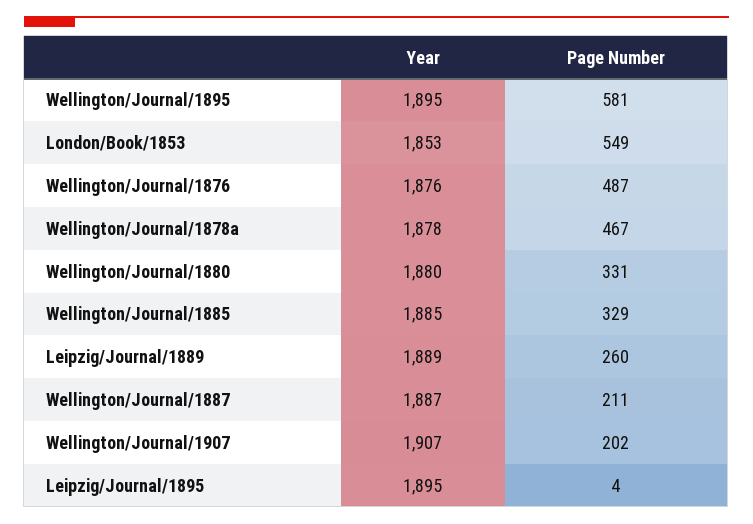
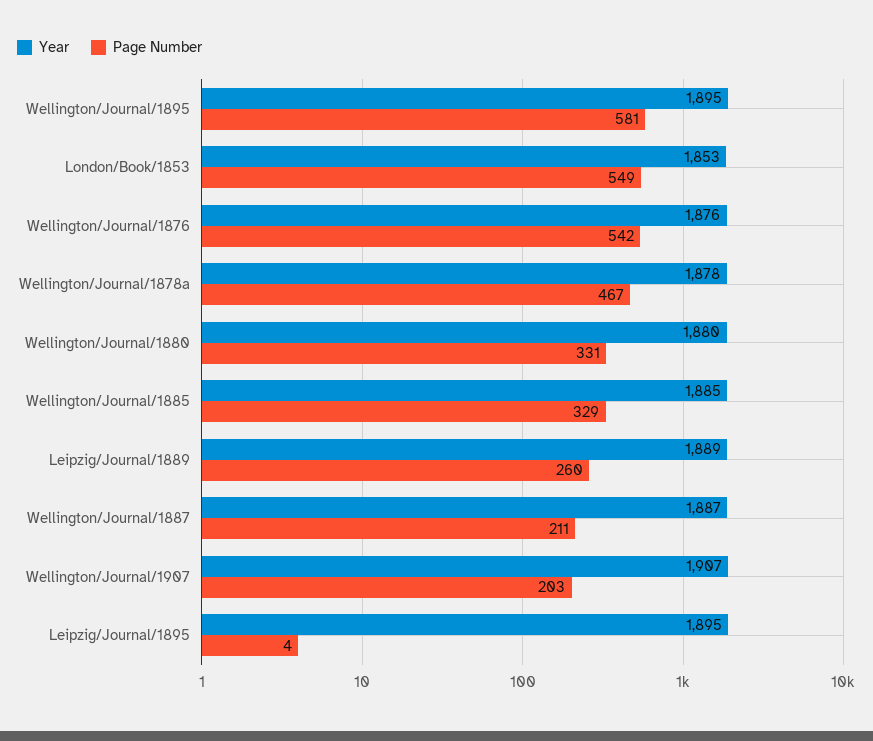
Page Number, Wellington/Journal/1876: 487 -> 542
Page Number, Wellington/Journal/1907: 202 -> 203

